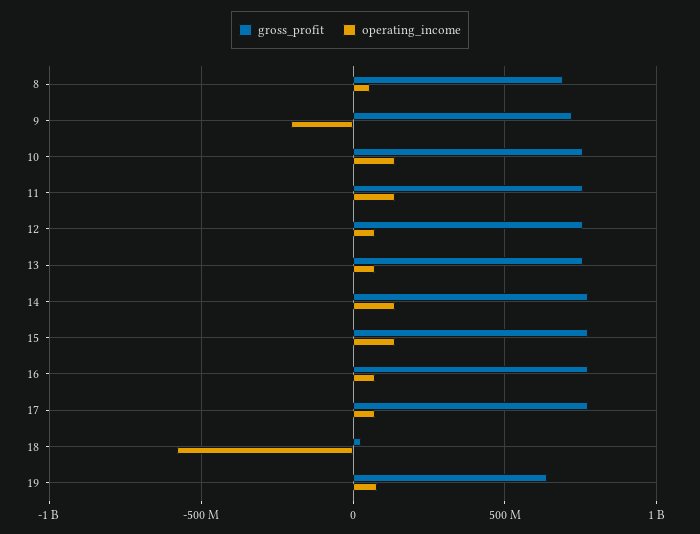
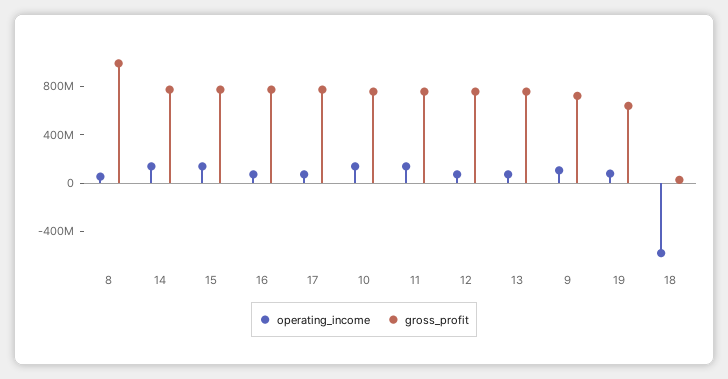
gross_profit, 8: 700000000 -> 1000000000
operating_income, 9: -200000000 -> 100000000

